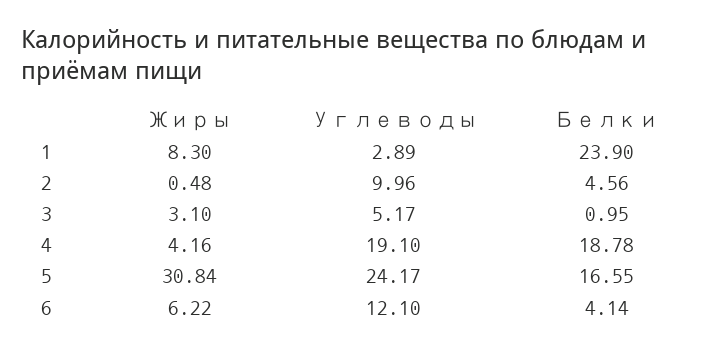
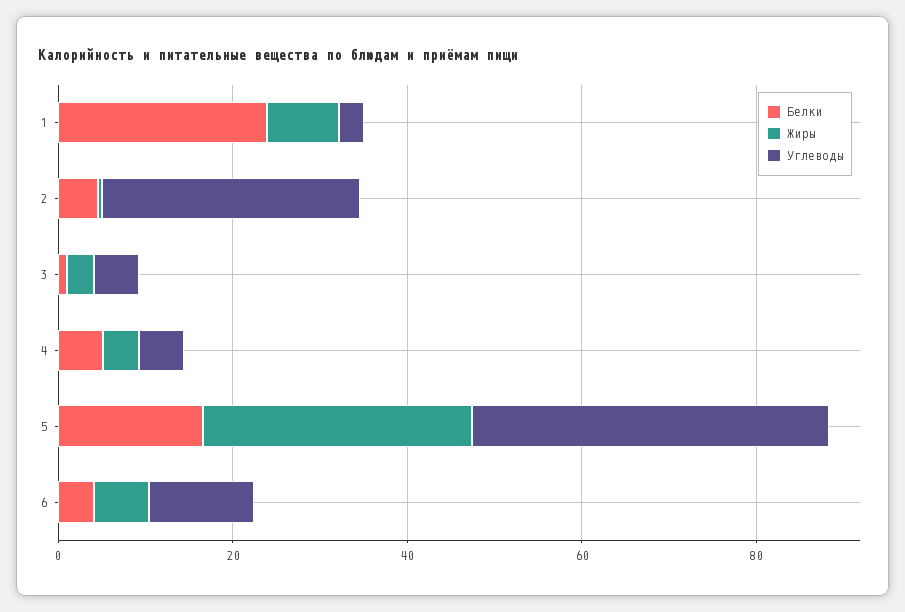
Углеводы, 2: 9.96 -> 30
Углеводы, 4: 19.1 -> 5
Белки, 4: 18.78 -> 5
Углеводы, 5: 24.17 -> 40

